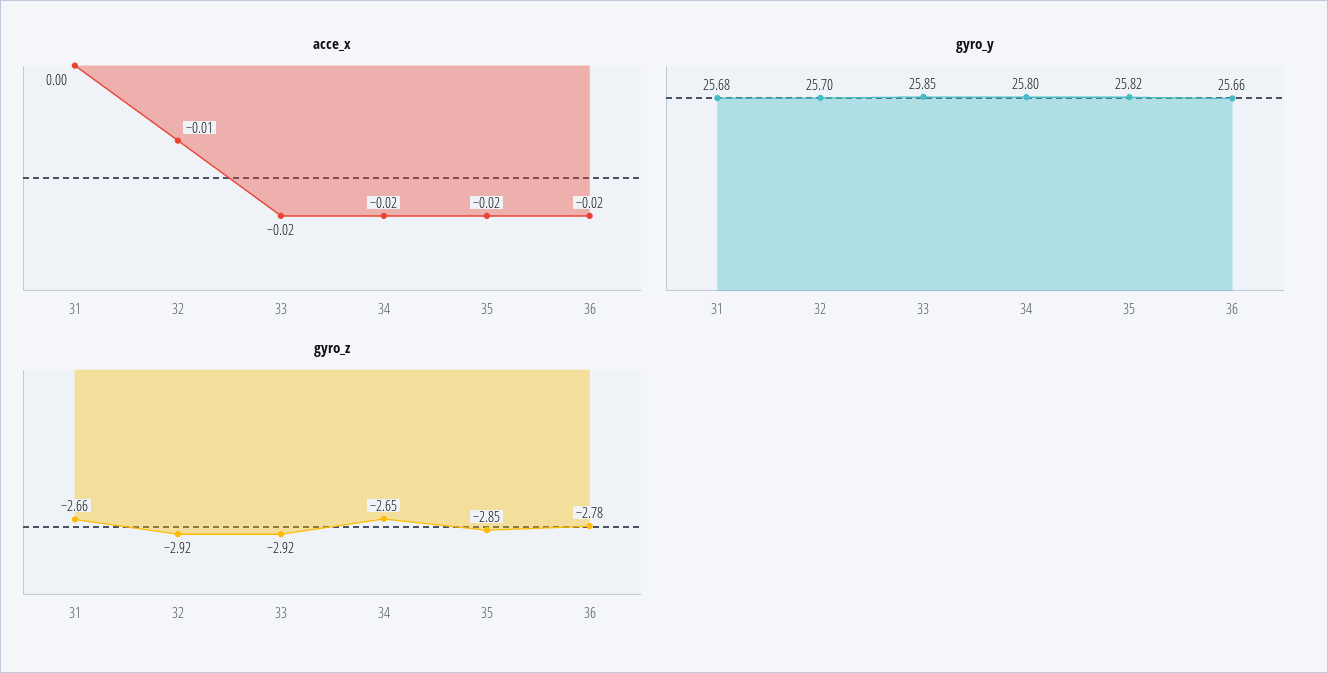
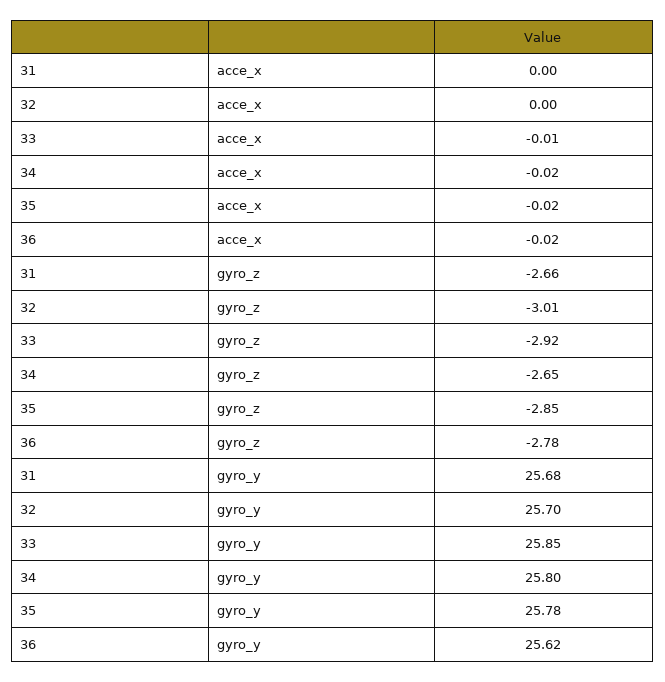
acce_x, 32: -0.01 -> 0
acce_x, 33: -0.02 -> -0.01
gyro_y, 35: 25.82 -> 25.78
gyro_y, 36: 25.66 -> 25.62
gyro_z, 32: -2.92 -> -3.01

